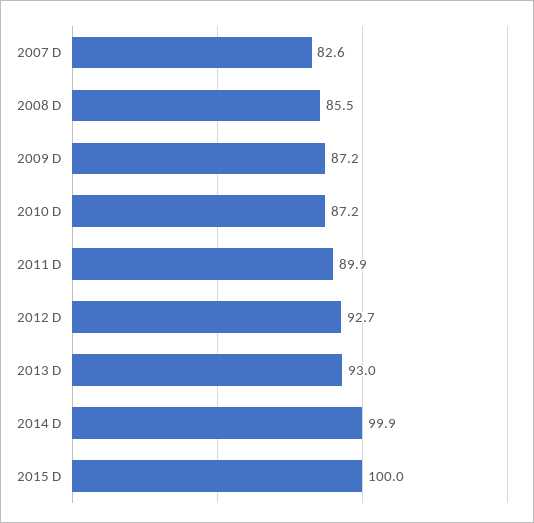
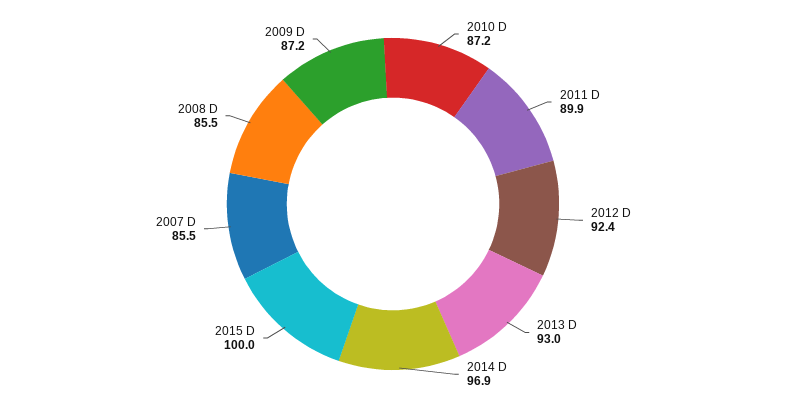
2007 D: 82.6 -> 85.5
2012 D: 92.7 -> 92.4
2014 D: 99.9 -> 96.9

